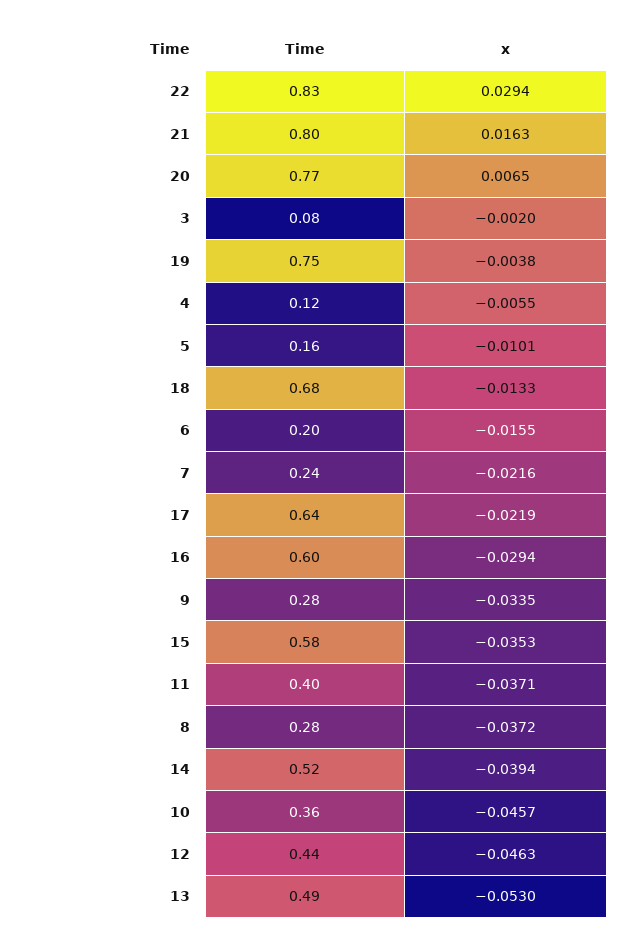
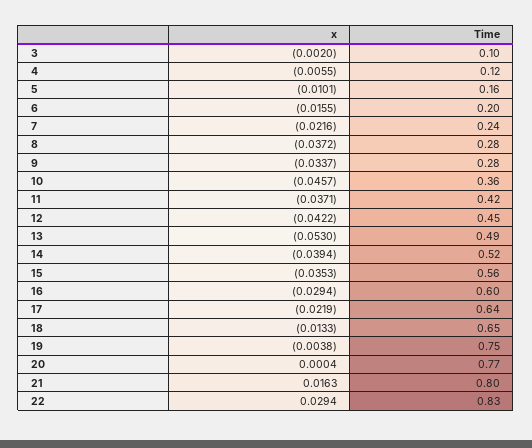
x, 20: 0.0065 -> 0.0004
Time, 3: 0.08 -> 0.1
Time, 18: 0.68 -> 0.65
x, 9: -0.0335 -> -0.0337
Time, 15: 0.58 -> 0.56
Time, 11: 0.4 -> 0.42
Time, 12: 0.44 -> 0.45
x, 12: -0.0463 -> -0.0422

